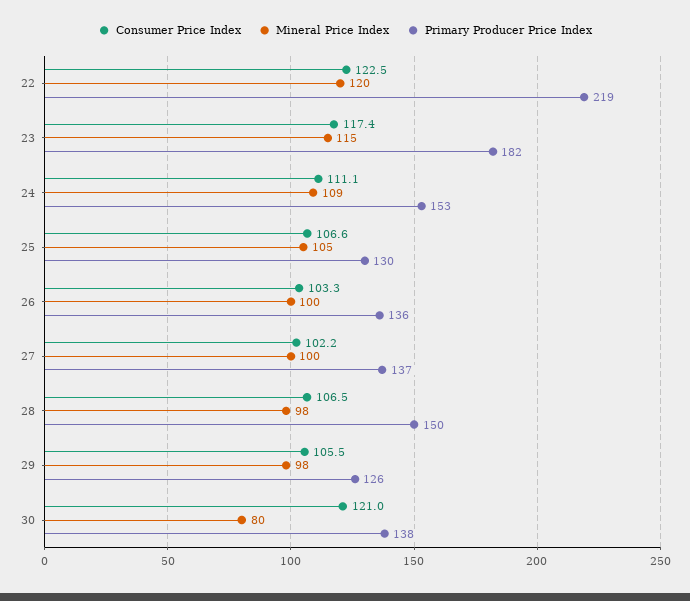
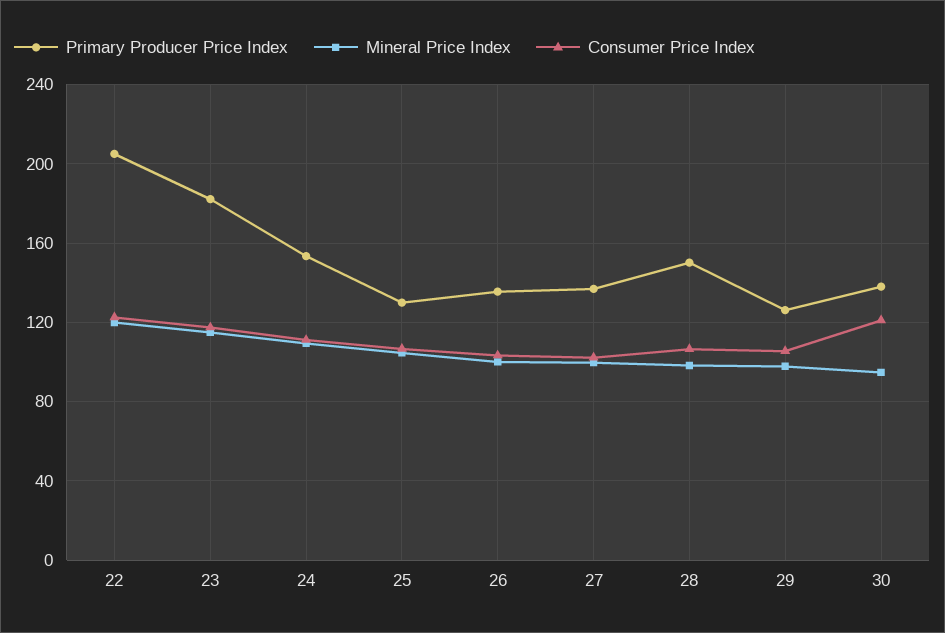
Primary Producer Price Index, 22: 219 -> 205
Mineral Price Index, 30: 80 -> 95

